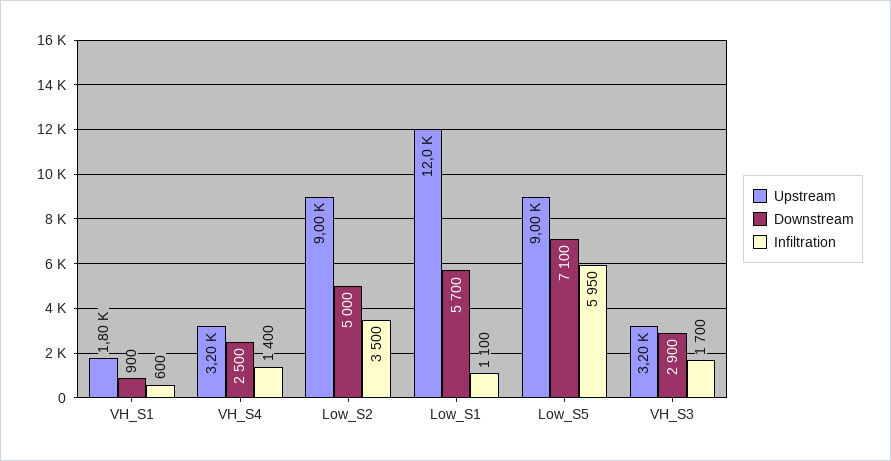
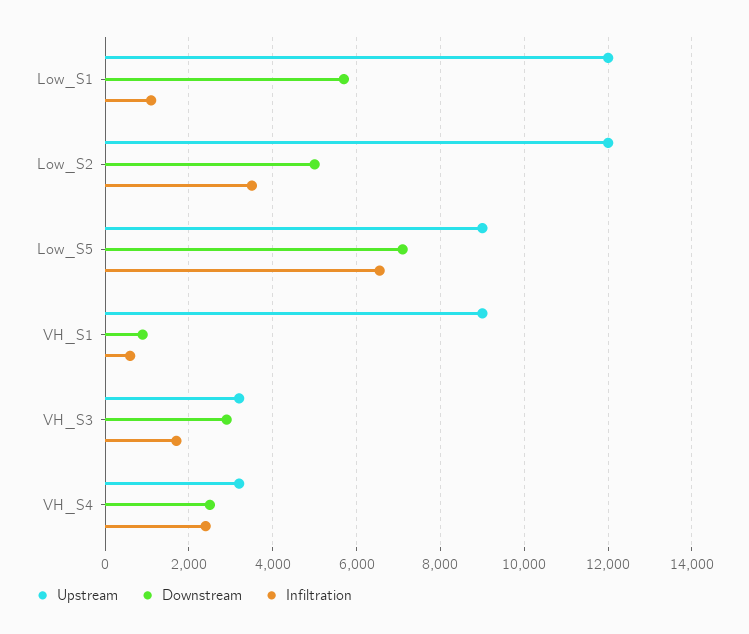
Upstream, VH_S1: 1800 -> 9000
Infiltration, VH_S4: 1400 -> 2400
Upstream, Low_S2: 9000 -> 12000
Infiltration, Low_S5: 5950 -> 6600

